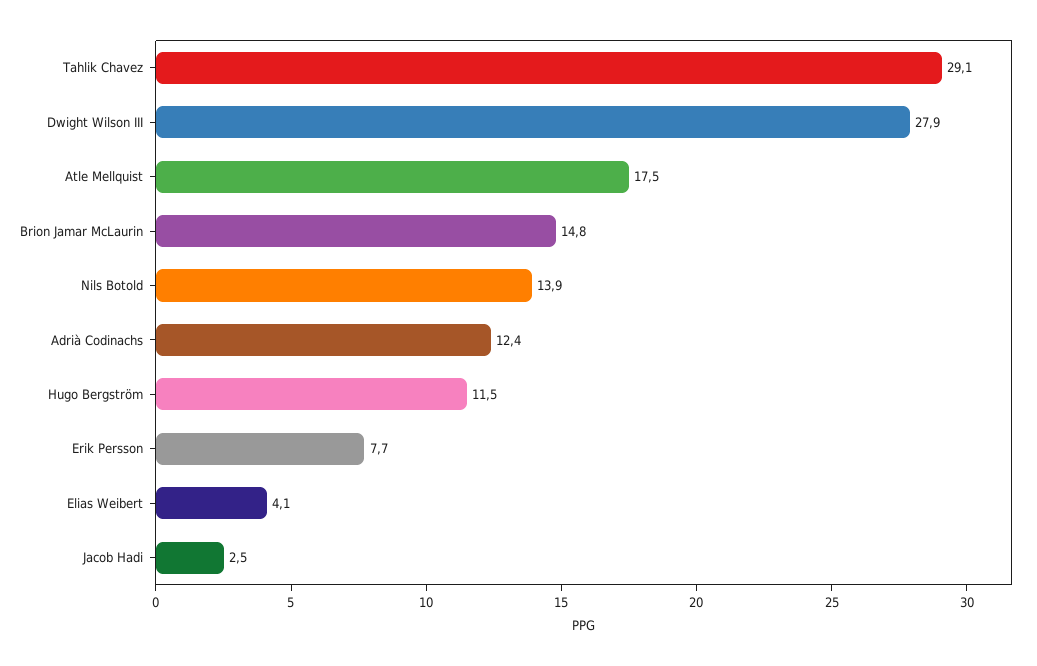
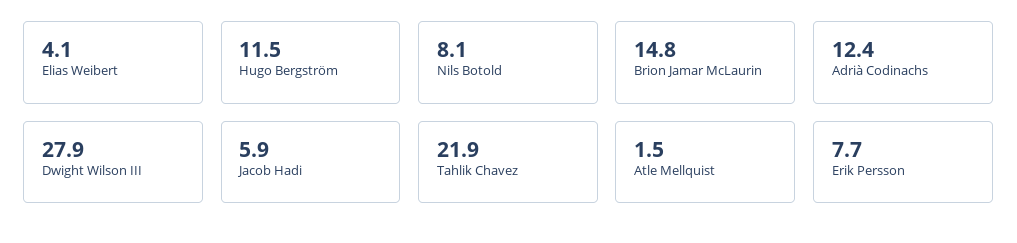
Tahlik Chavez: 29.1 -> 21.9
Atle Mellquist: 17.5 -> 1.5
Nils Botold: 13.9 -> 8.1
Jacob Hadi: 2.5 -> 5.9

